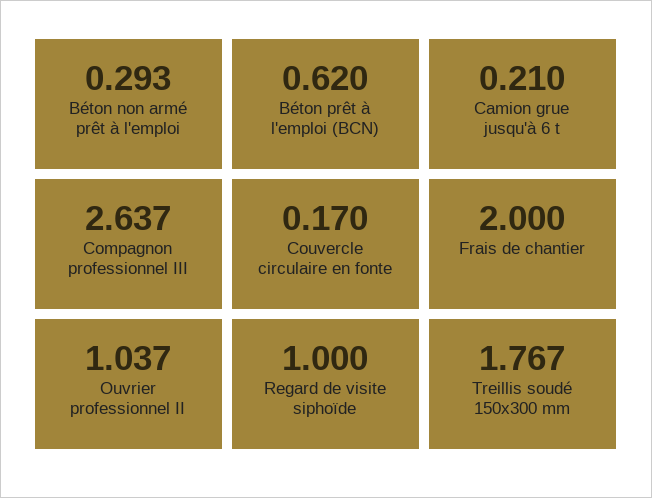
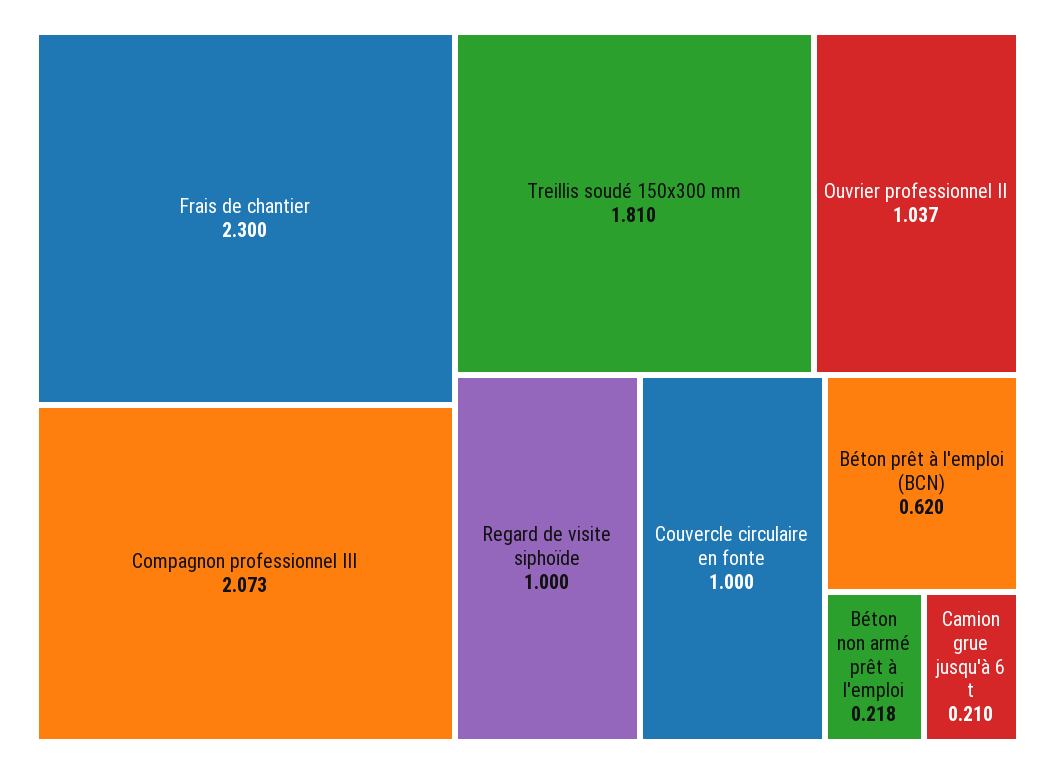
Béton non armé prêt à l'emploi: 0.293 -> 0.218
Compagnon professionnel III: 2.637 -> 2.073
Couvercle circulaire en fonte: 0.17 -> 1
Frais de chantier: 2 -> 2.3
Treillis soudé 150x300 mm: 1.767 -> 1.81

